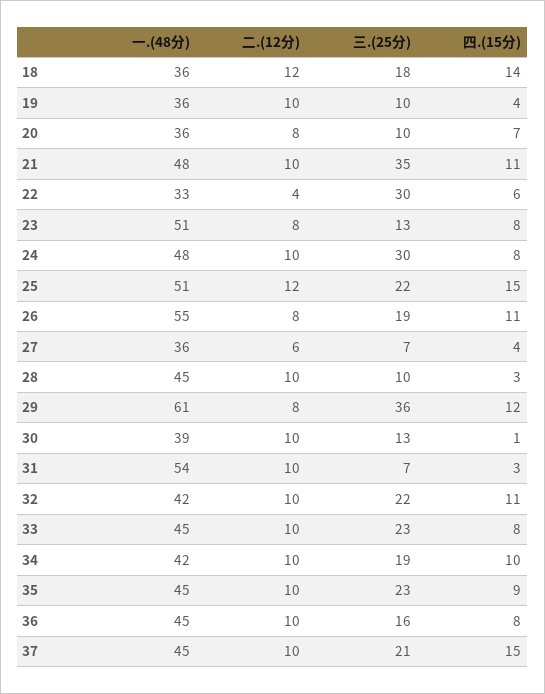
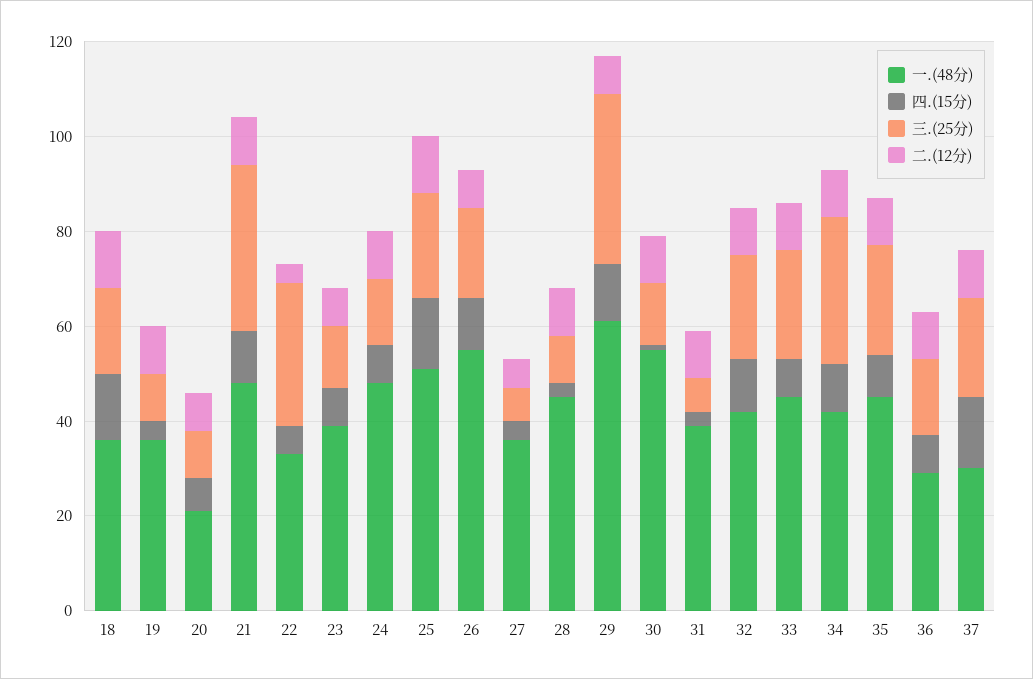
一.(48分), 20: 36 -> 20
一.(48分), 23: 51 -> 40
三.(25分), 24: 30 -> 15
一.(48分), 30: 39 -> 55
一.(48分), 31: 54 -> 40
三.(25分), 34: 19 -> 30
一.(48分), 36: 45 -> 30
一.(48分), 37: 45 -> 30

